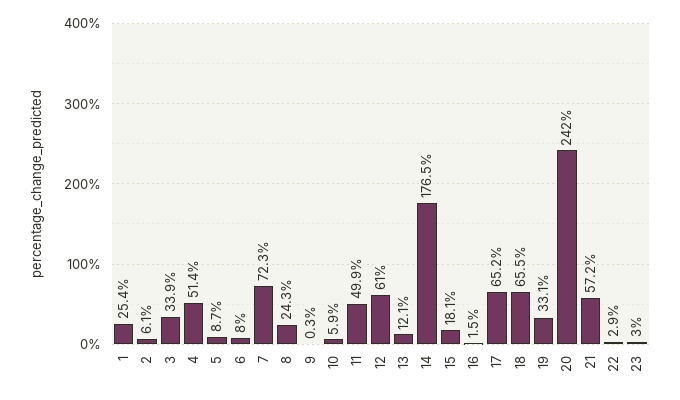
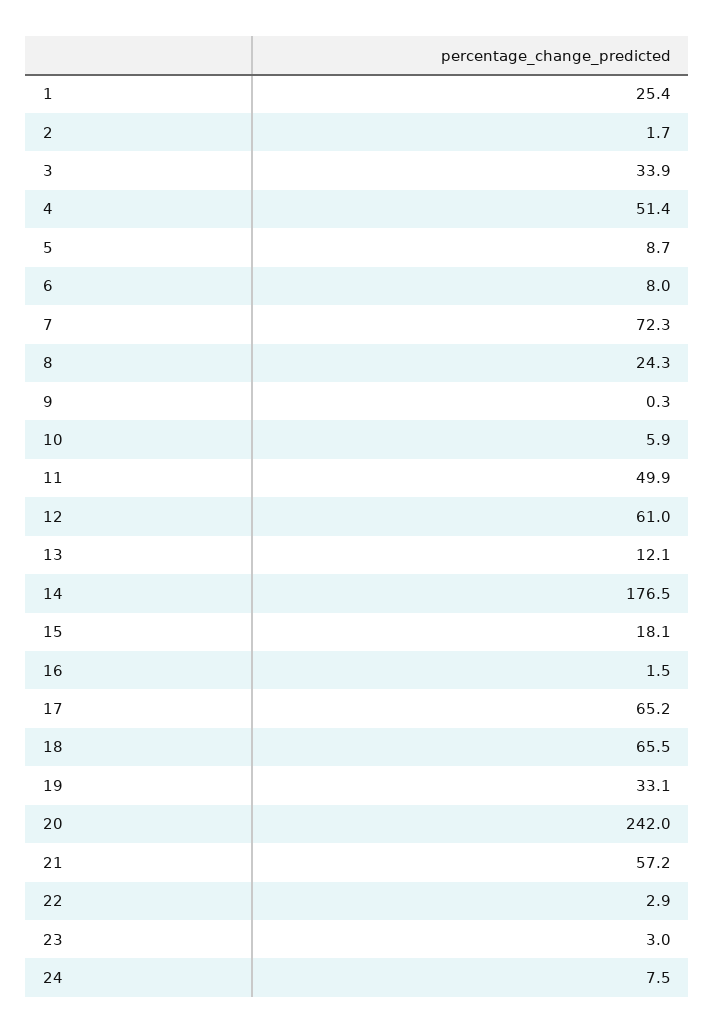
2: 6.1 -> 1.7
24: none -> 7.5

